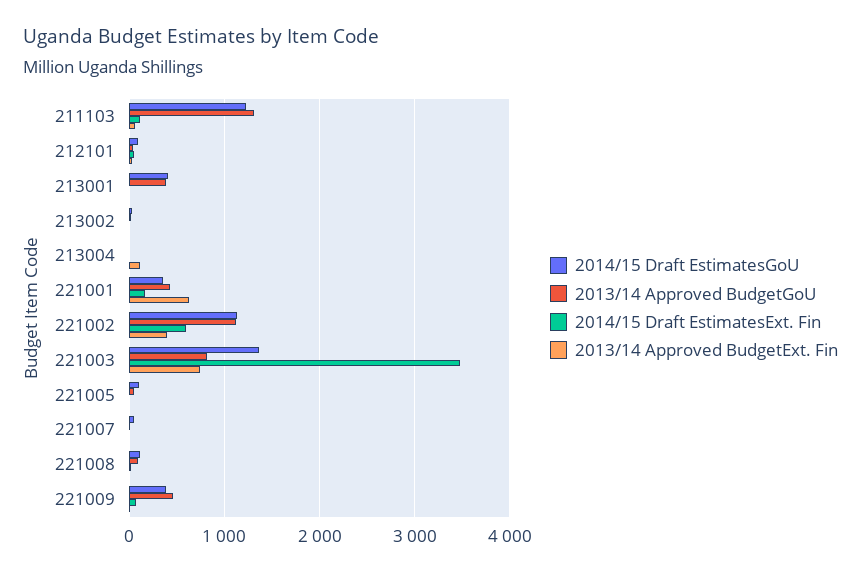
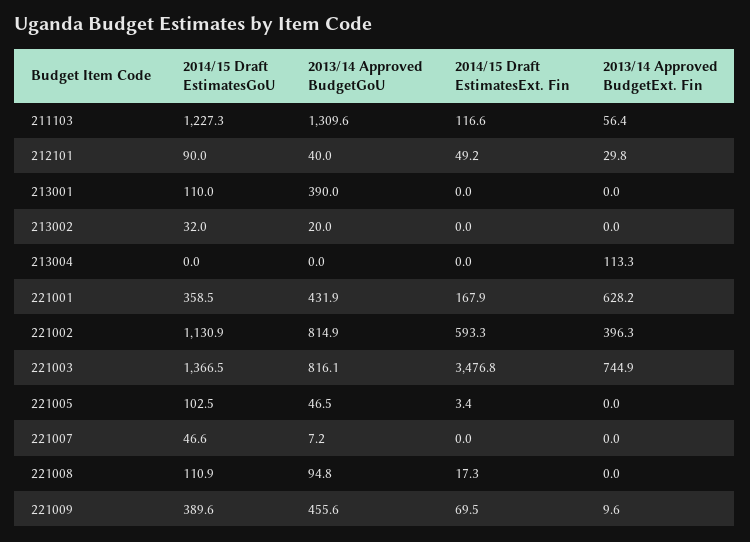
2014/15 Draft EstimatesGoU, 213001: 400 -> 110
2013/14 Approved BudgetGoU, 221002: 1100 -> 814.9

